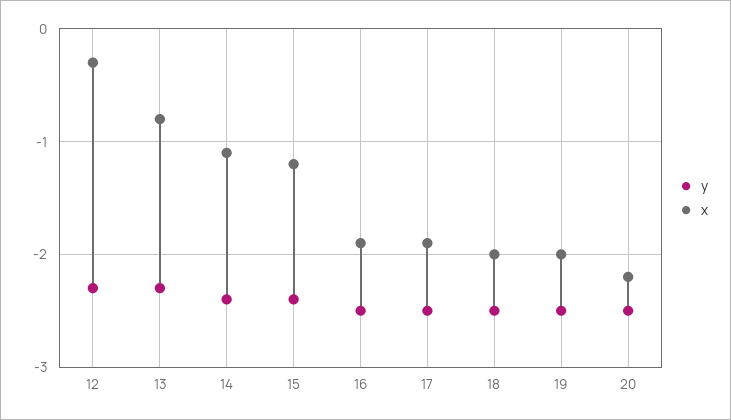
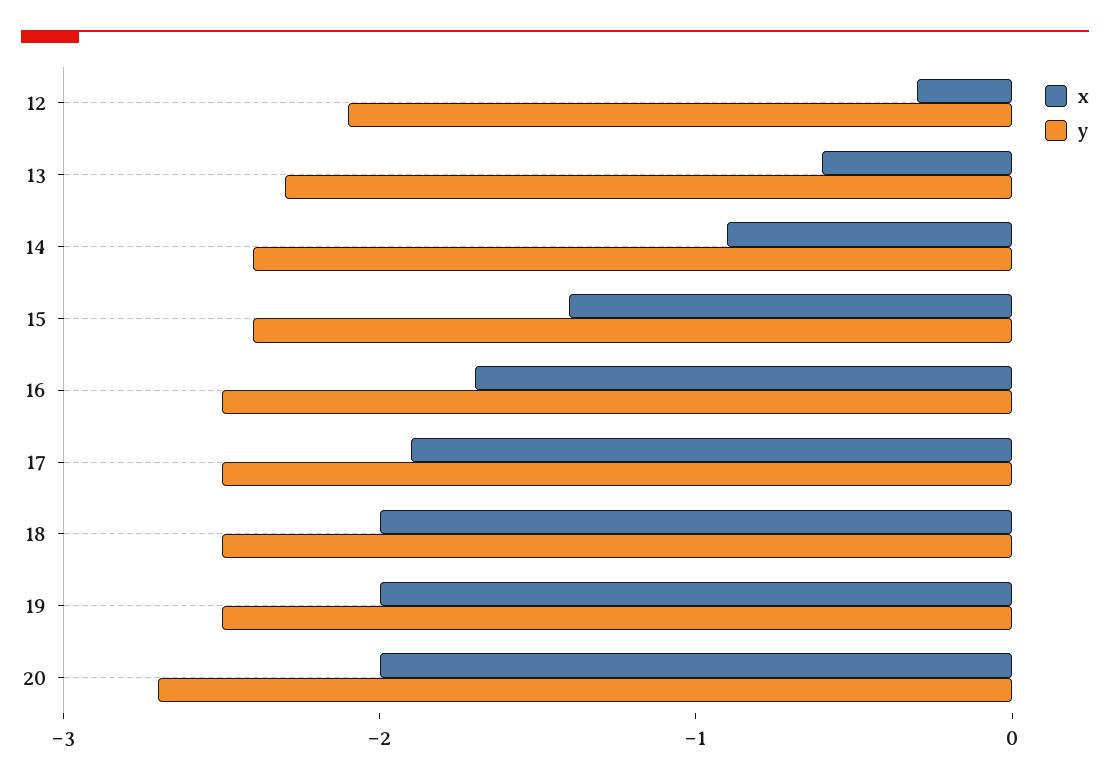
y, 12: -2.3 -> -2.1
x, 13: -0.8 -> -0.6
x, 14: -1.1 -> -0.9
x, 15: -1.2 -> -1.4
x, 16: -1.9 -> -1.7
y, 20: -2.5 -> -2.7
x, 20: -2.2 -> -2

